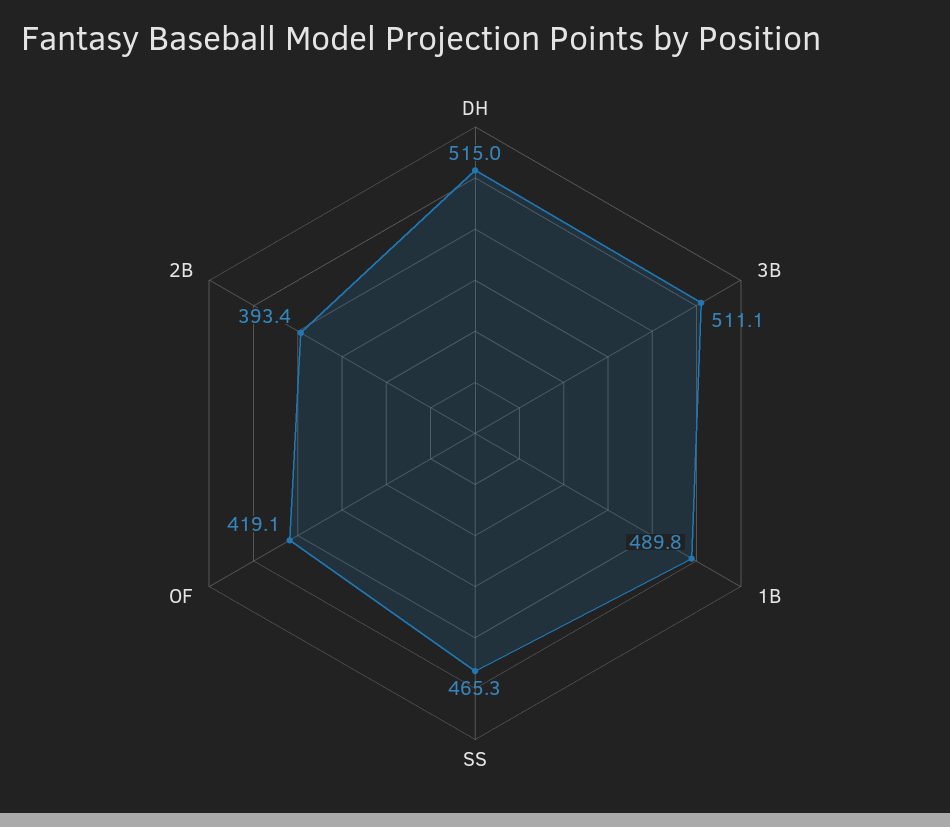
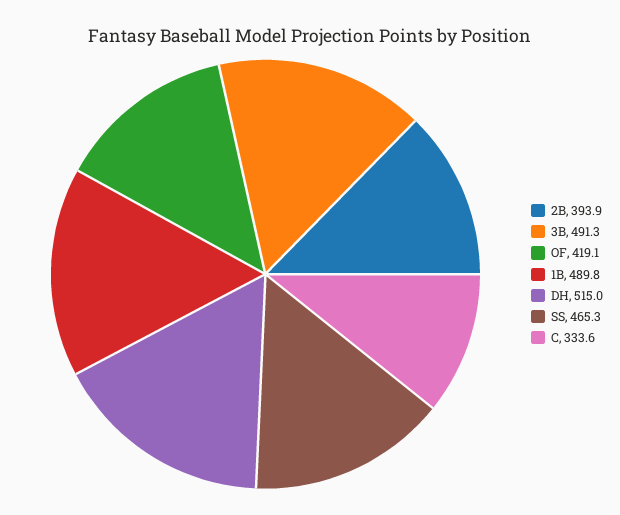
3B: 511.1 -> 491.3
2B: 393.4 -> 393.9
C: none -> 333.6

